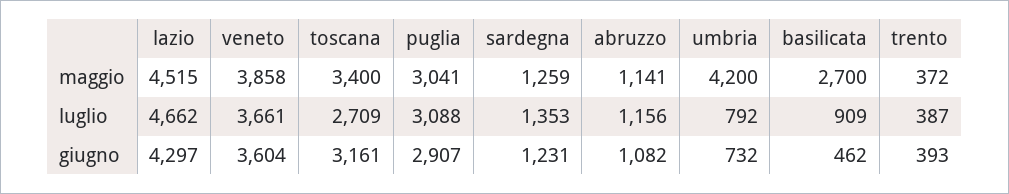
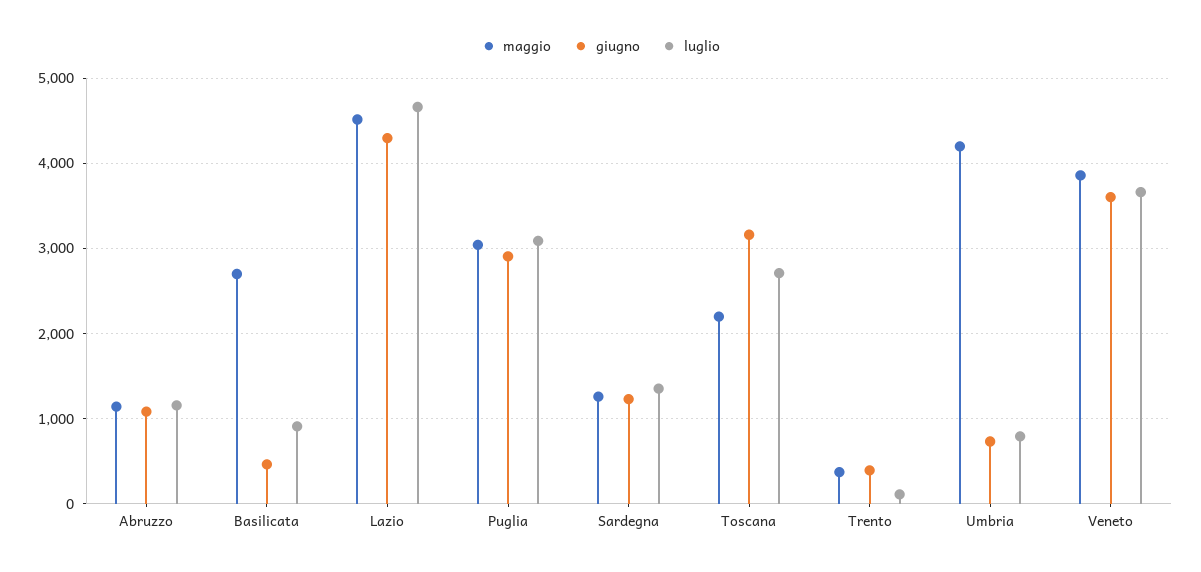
maggio, toscana: 3400 -> 2200
luglio, trento: 387 -> 100

